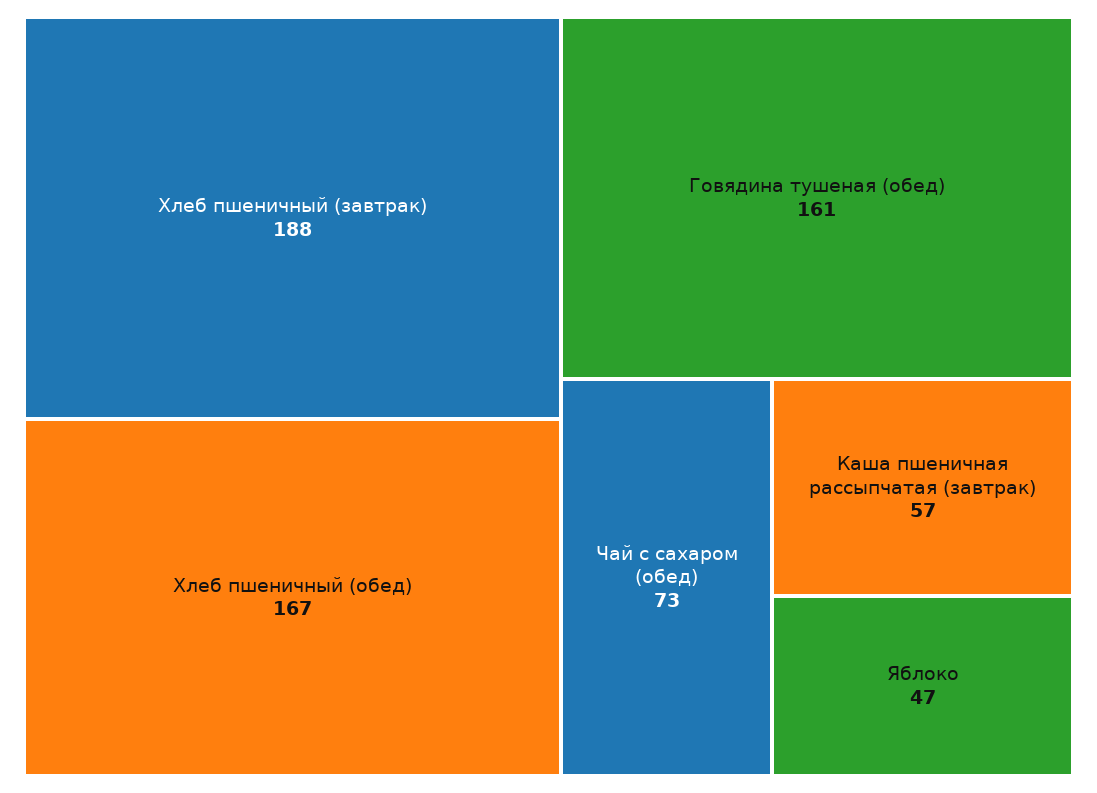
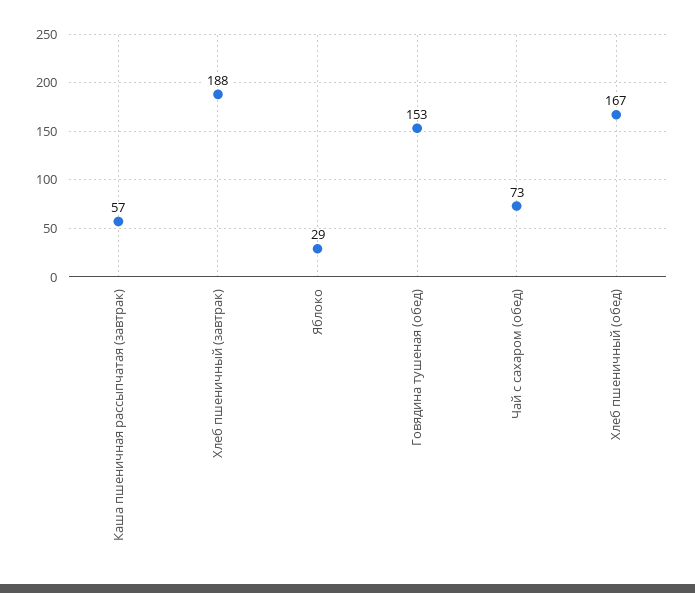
Говядина тушеная (обед): 161 -> 153
Яблоко: 47 -> 29

